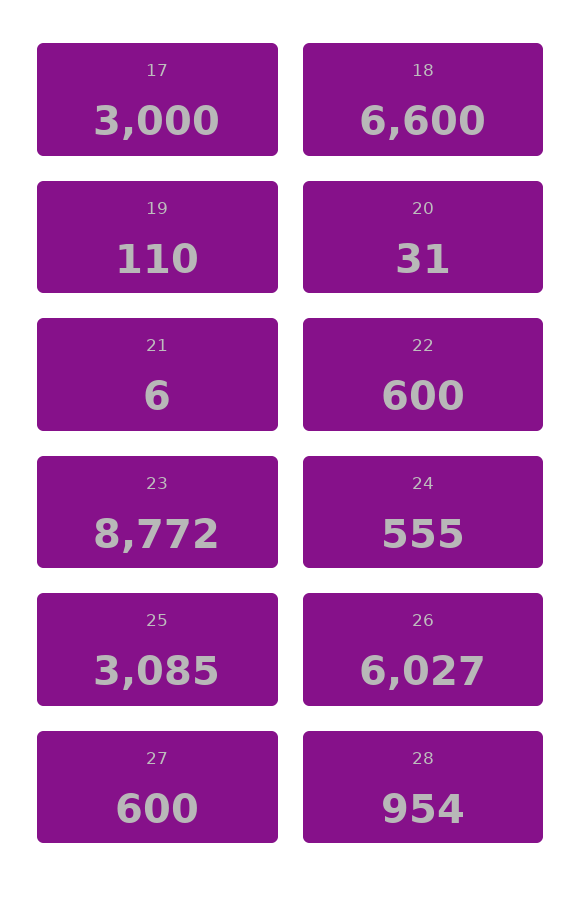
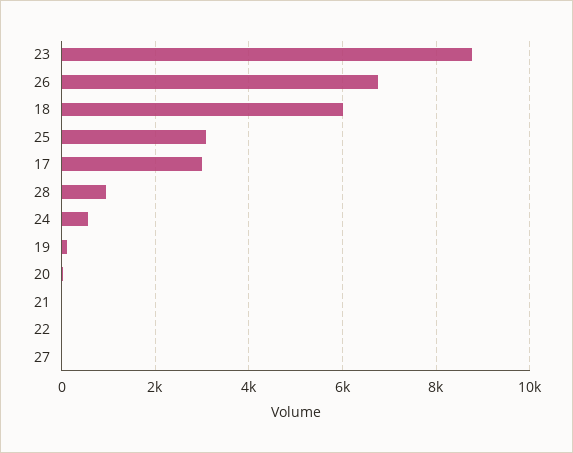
18: 6600 -> 6000
22: 600 -> 0
26: 6027 -> 6800
27: 600 -> 0

